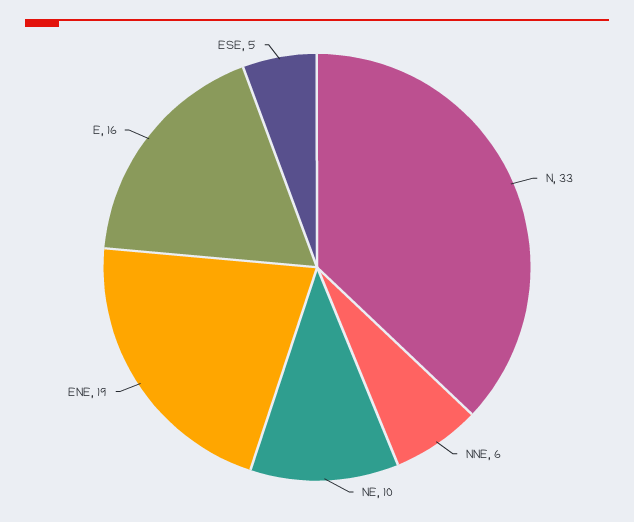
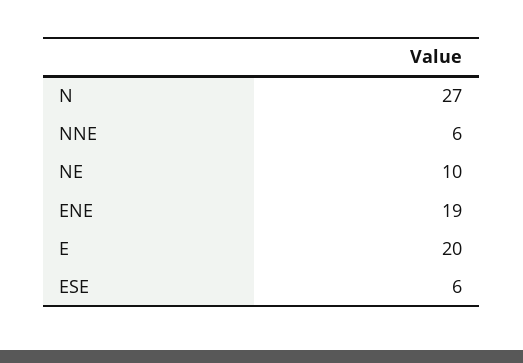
N: 33 -> 27
E: 16 -> 20
ESE: 5 -> 6

